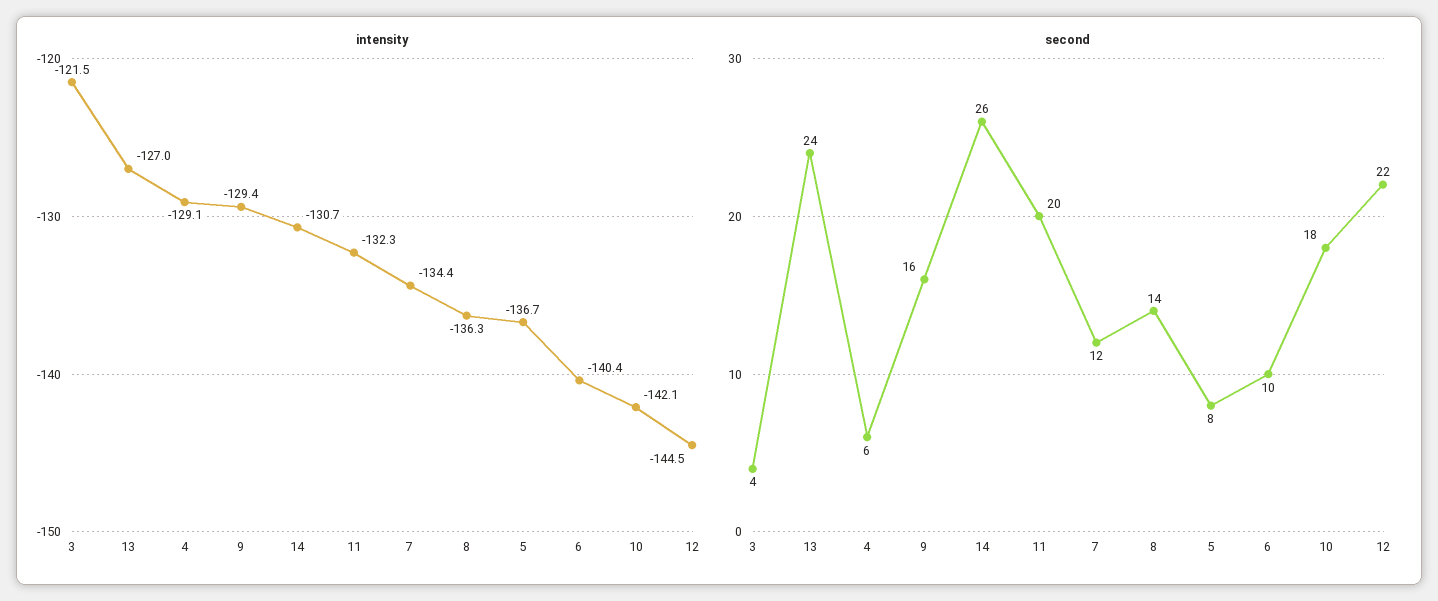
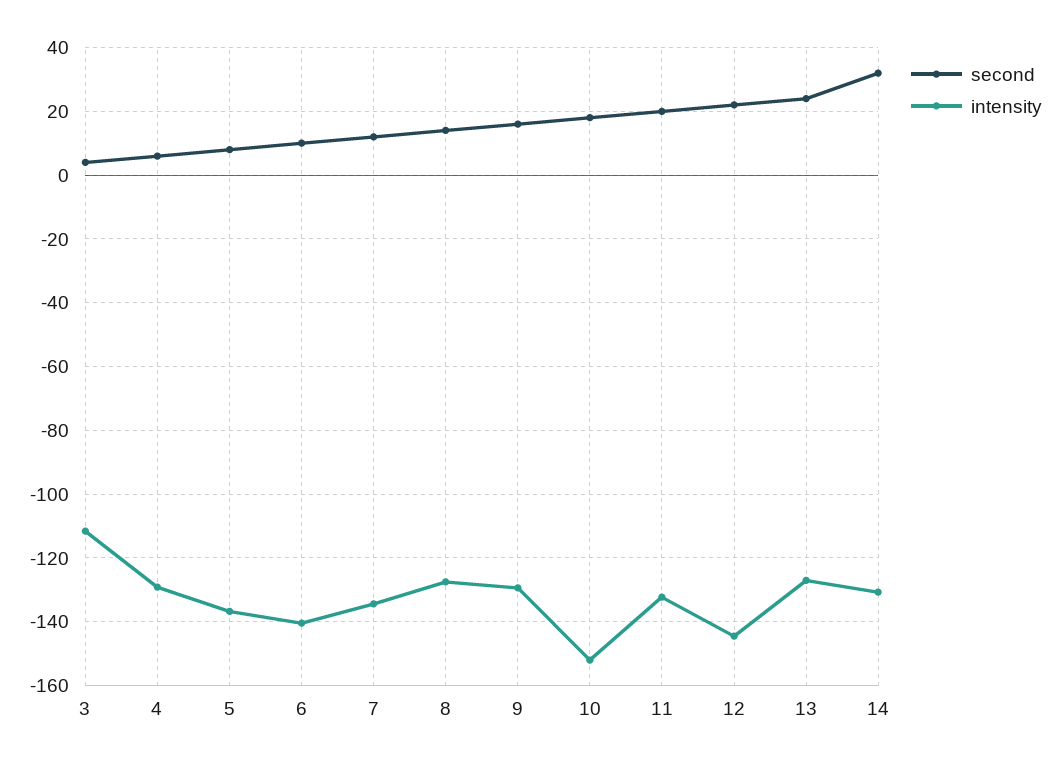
intensity, 3: -121.5 -> -112
intensity, 8: -136.3 -> -128
intensity, 10: -142.1 -> -152
second, 14: 26 -> 32

